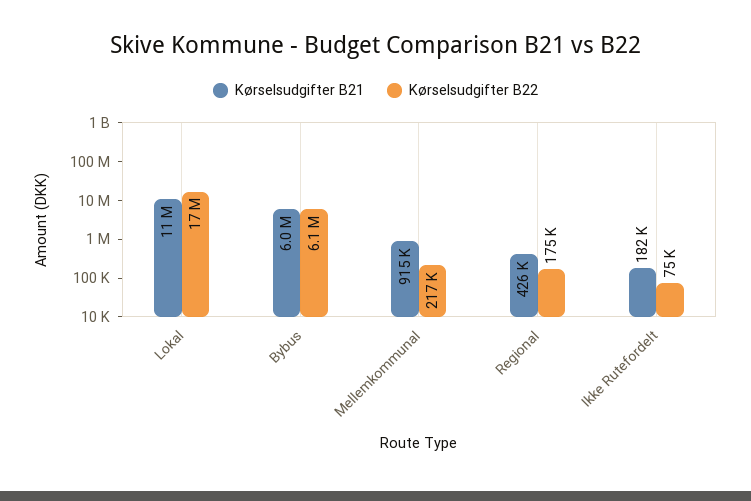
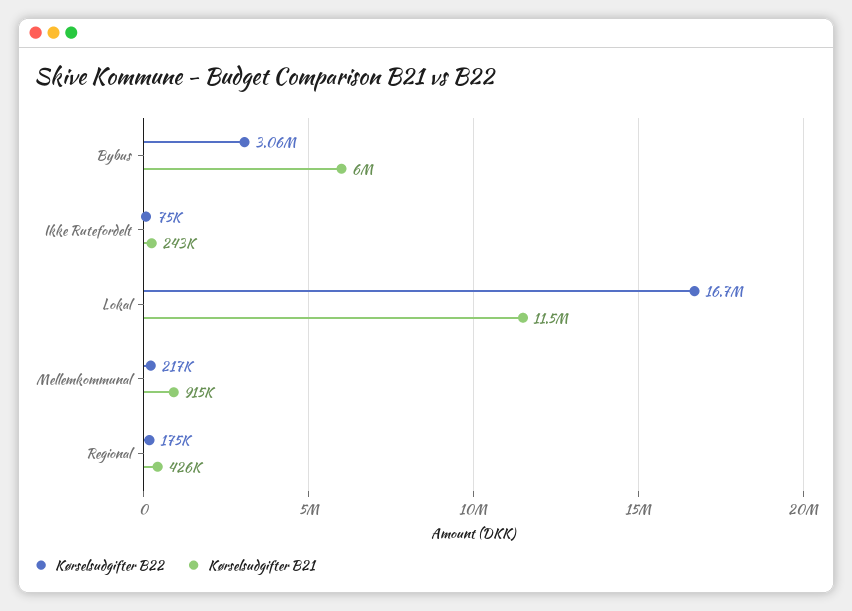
Kørselsudgifter B22, Bybus: 6100000 -> 3060000
Kørselsudgifter B21, Ikke Rutefordelt: 182000 -> 243000

